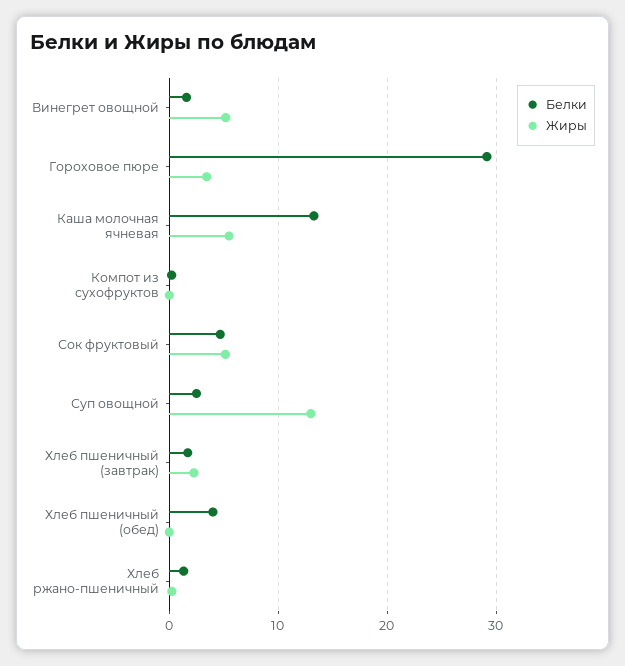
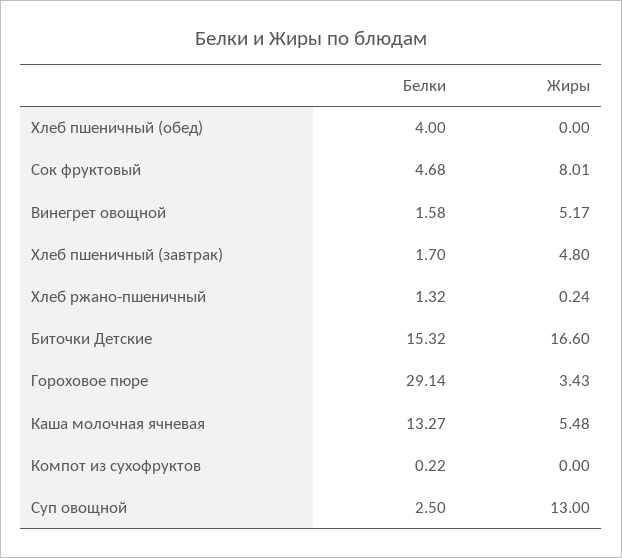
Жиры, Сок фруктовый: 5 -> 8.01
Жиры, Хлеб пшеничный (завтрак): 2 -> 4.8
Белки, Биточки Детские: none -> 15.32
Жиры, Биточки Детские: none -> 16.6

